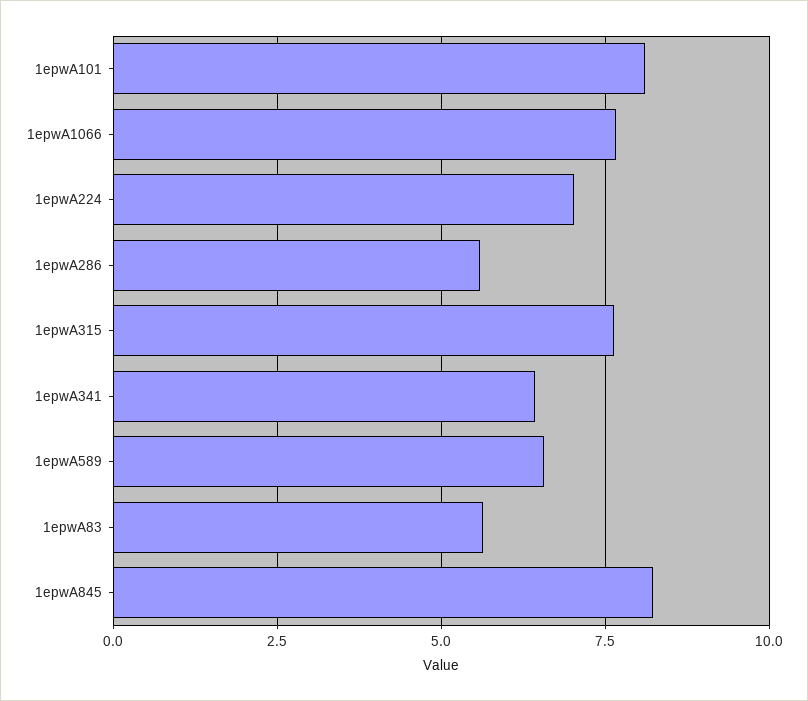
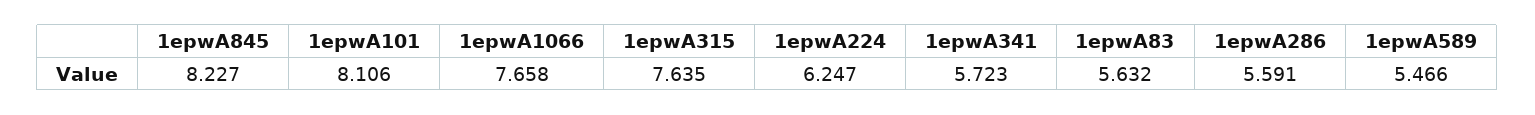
1epwA224: 7 -> 6.247
1epwA341: 6.5 -> 5.723
1epwA589: 6.5 -> 5.466

